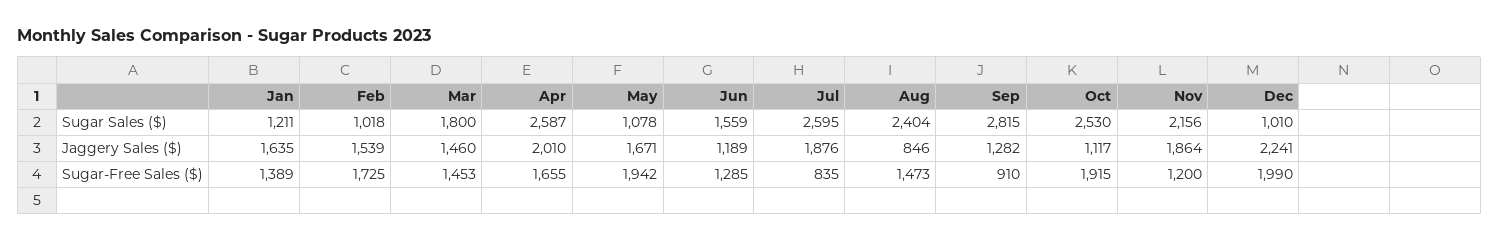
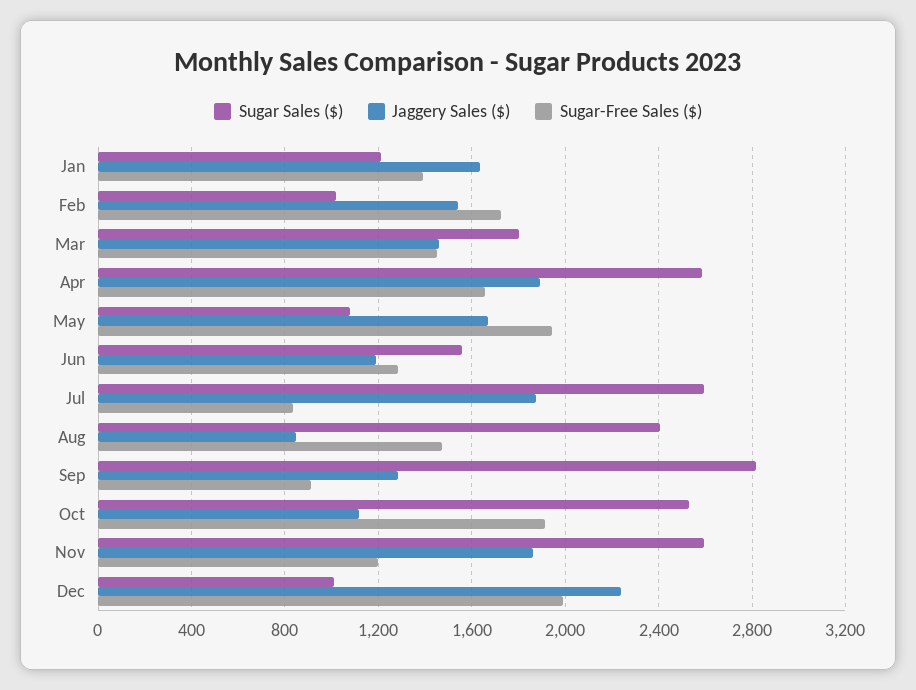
Sugar Sales ($), Nov: 2156 -> 2600
Jaggery Sales ($), Apr: 2010 -> 1900

